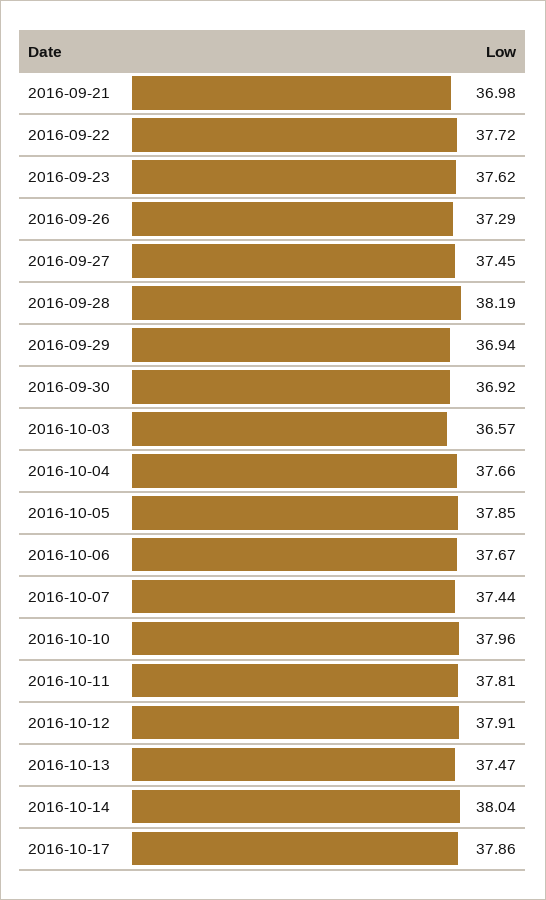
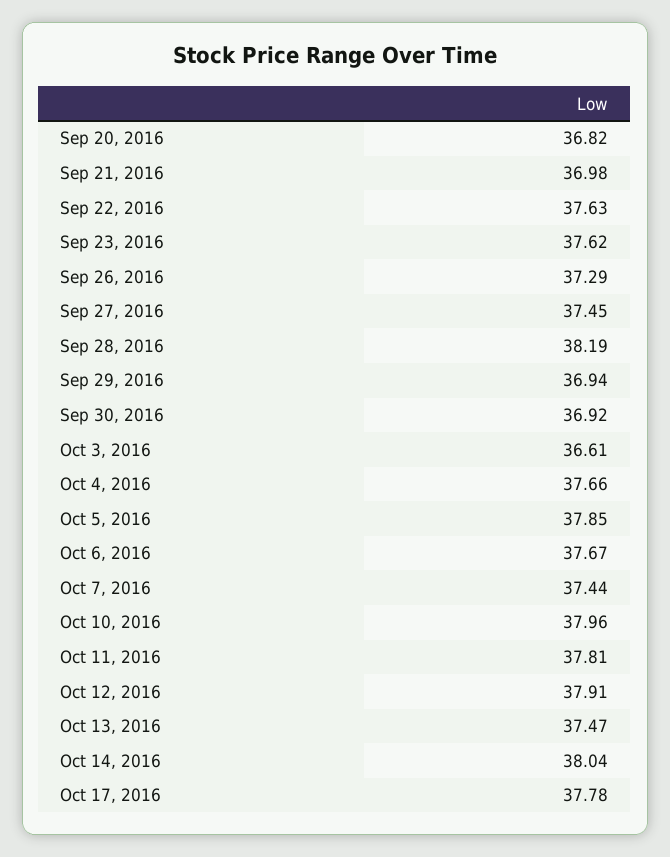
2016-09-22: 37.72 -> 37.63
2016-10-03: 36.57 -> 36.61
2016-10-17: 37.86 -> 37.78
Sep 20, 2016: none -> 36.82

